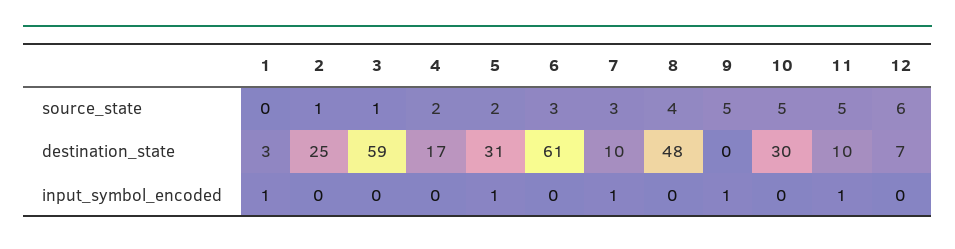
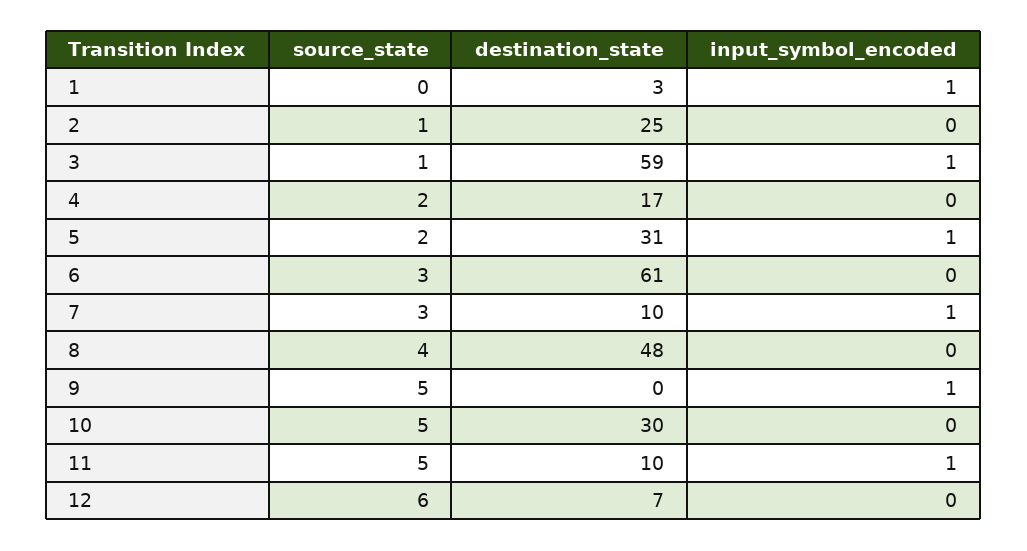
3, input_symbol_encoded: 0 -> 1

